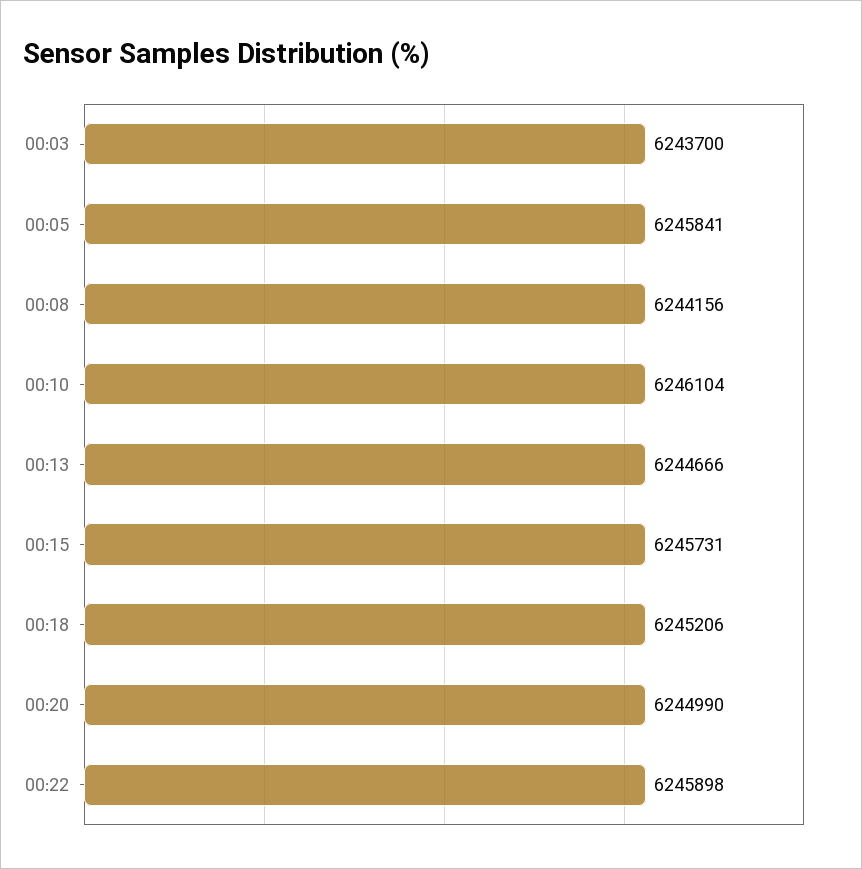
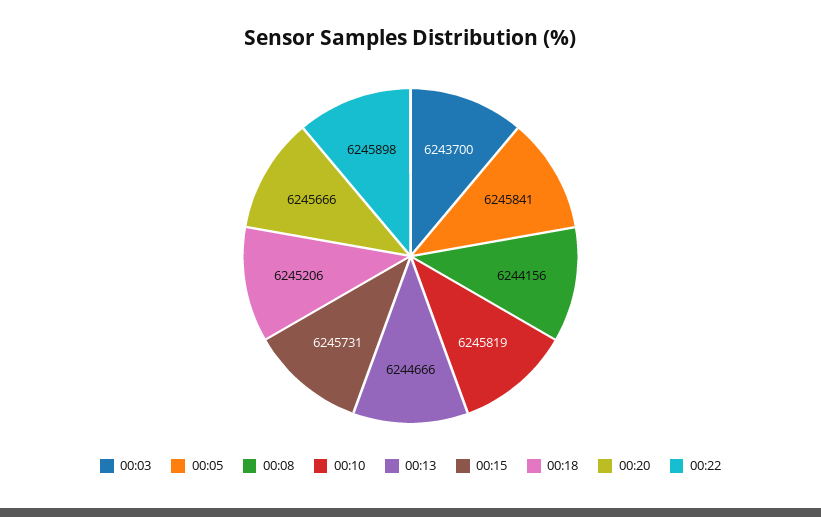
00:10: 6246104 -> 6245819
00:20: 6244990 -> 6245666

